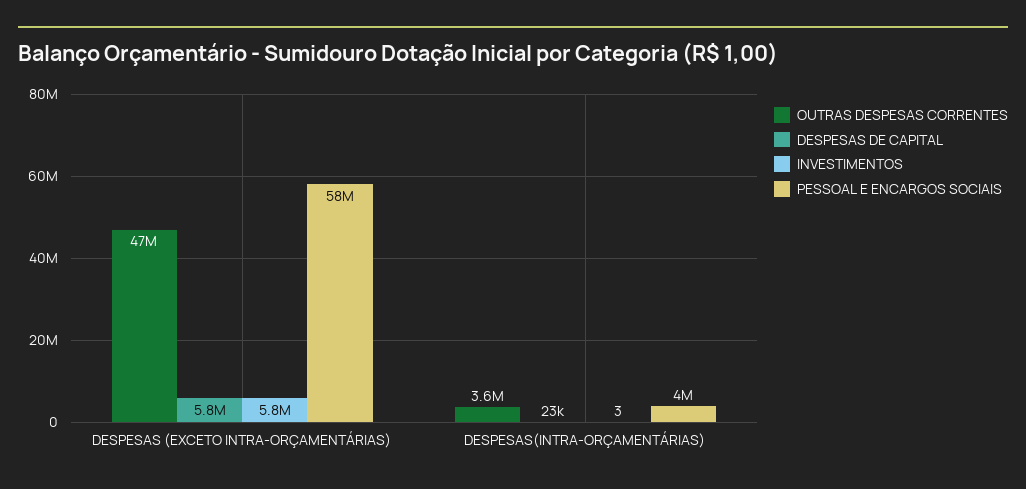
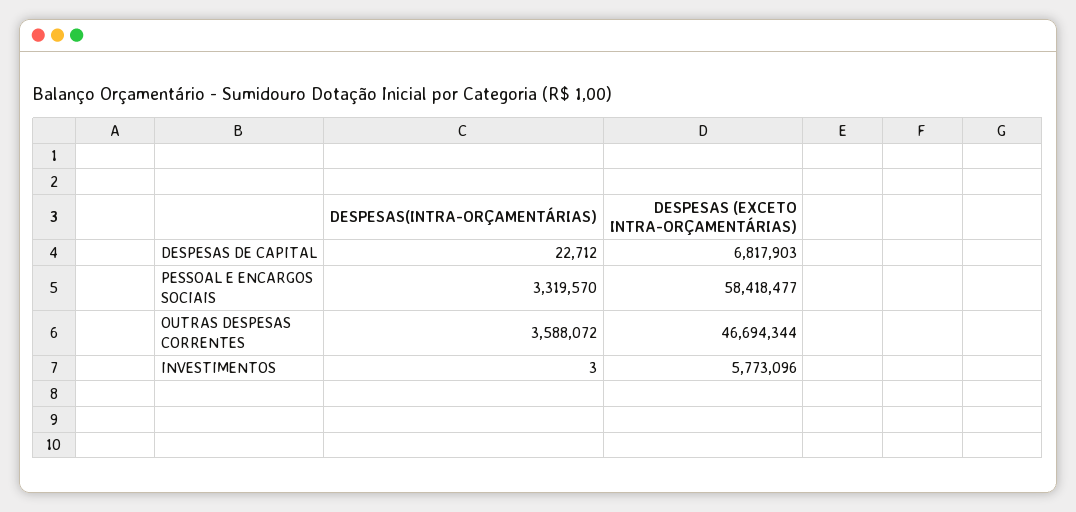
DESPESAS DE CAPITAL, DESPESAS (EXCETO INTRA-ORÇAMENTÁRIAS): 5800000 -> 6817903
PESSOAL E ENCARGOS SOCIAIS, DESPESAS(INTRA-ORÇAMENTÁRIAS): 4000000 -> 3319570

